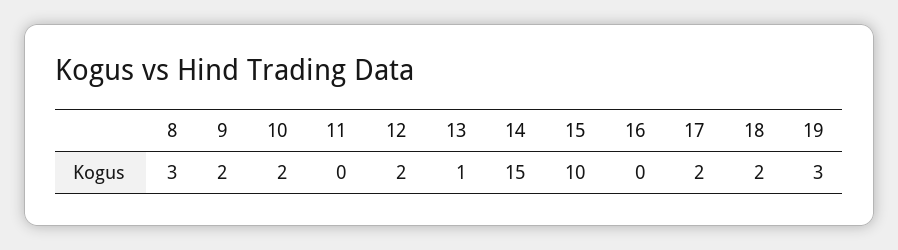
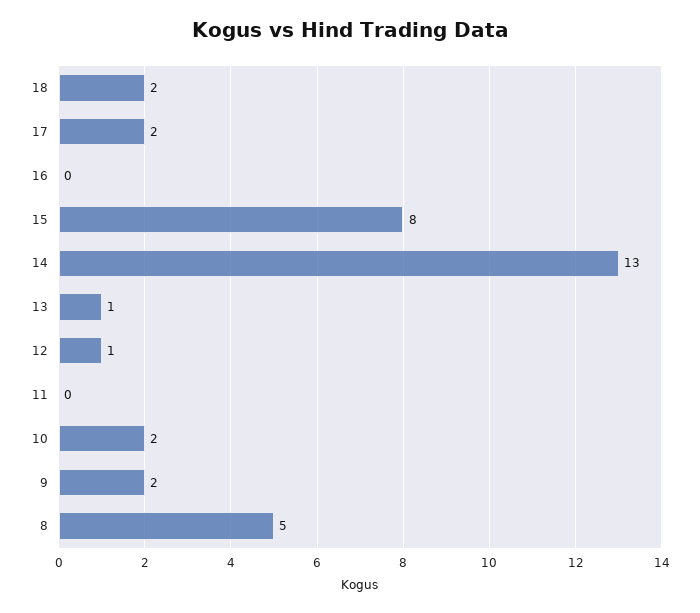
8: 3 -> 5
12: 2 -> 1
14: 15 -> 13
15: 10 -> 8
19: 3 -> none

